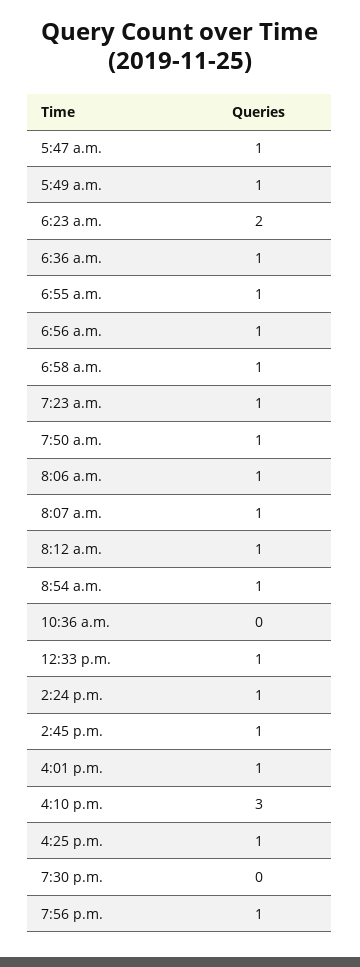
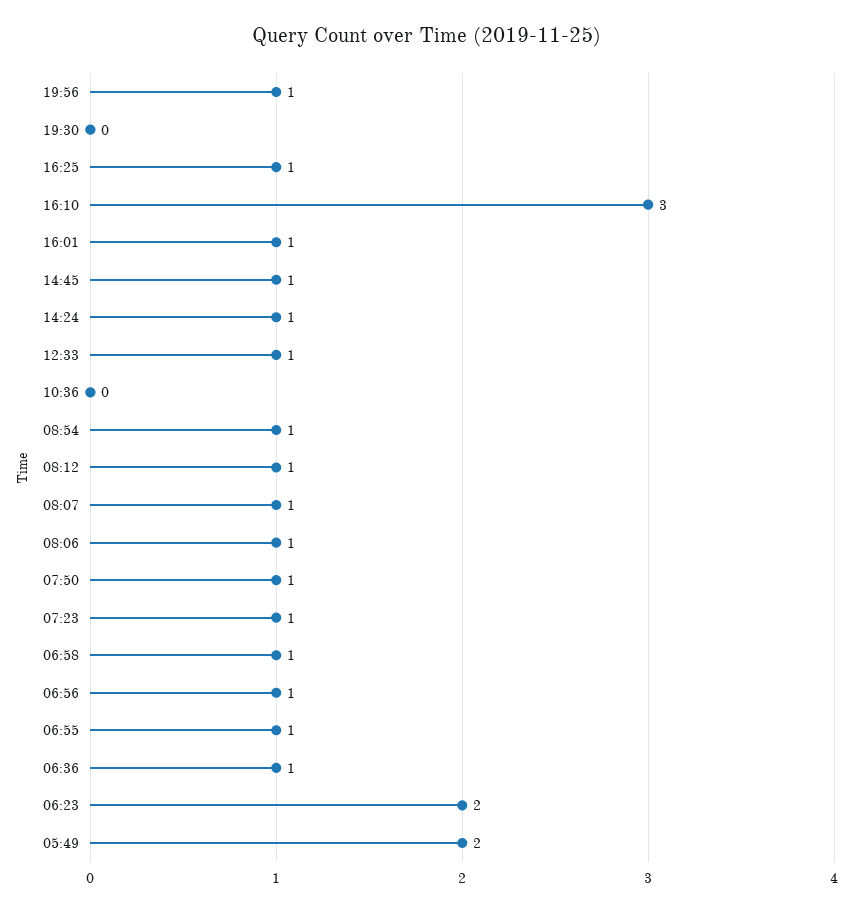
5:47 a.m.: 1 -> none
5:49 a.m.: 1 -> 2

